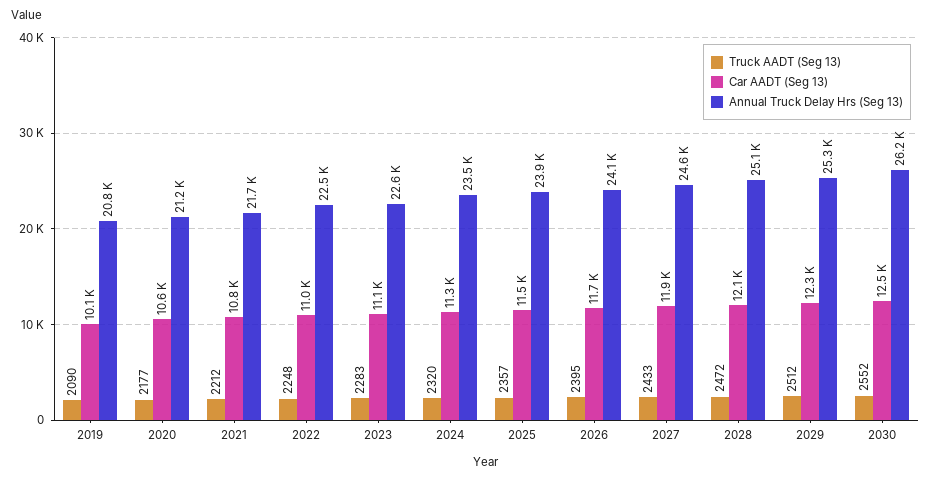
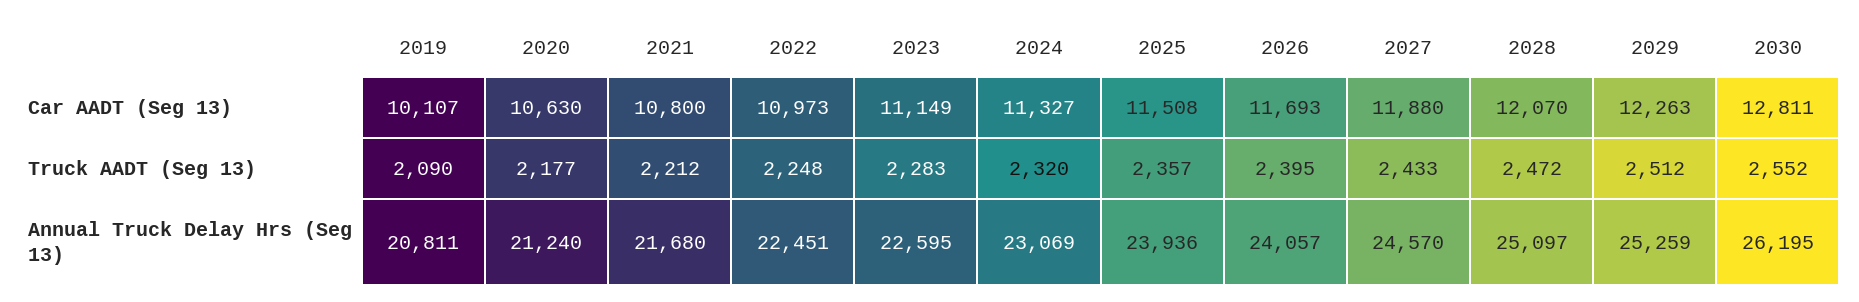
Annual Truck Delay Hrs (Seg 13), 2024: 23500 -> 23069
Car AADT (Seg 13), 2030: 12500 -> 12811

